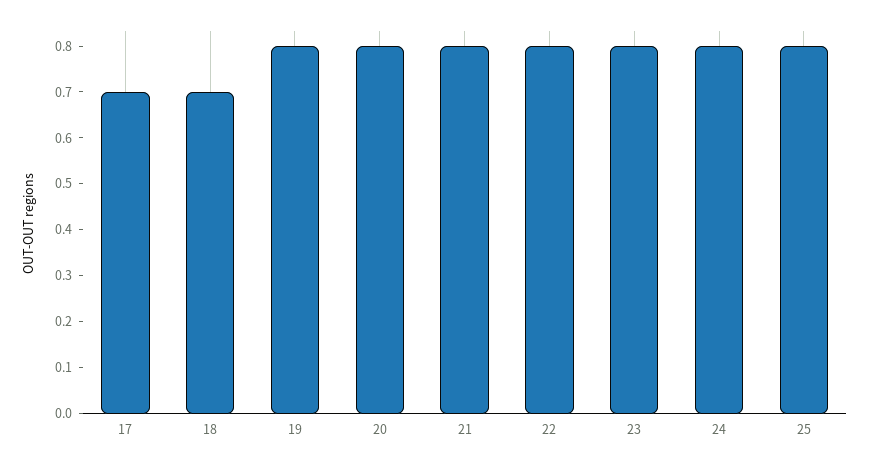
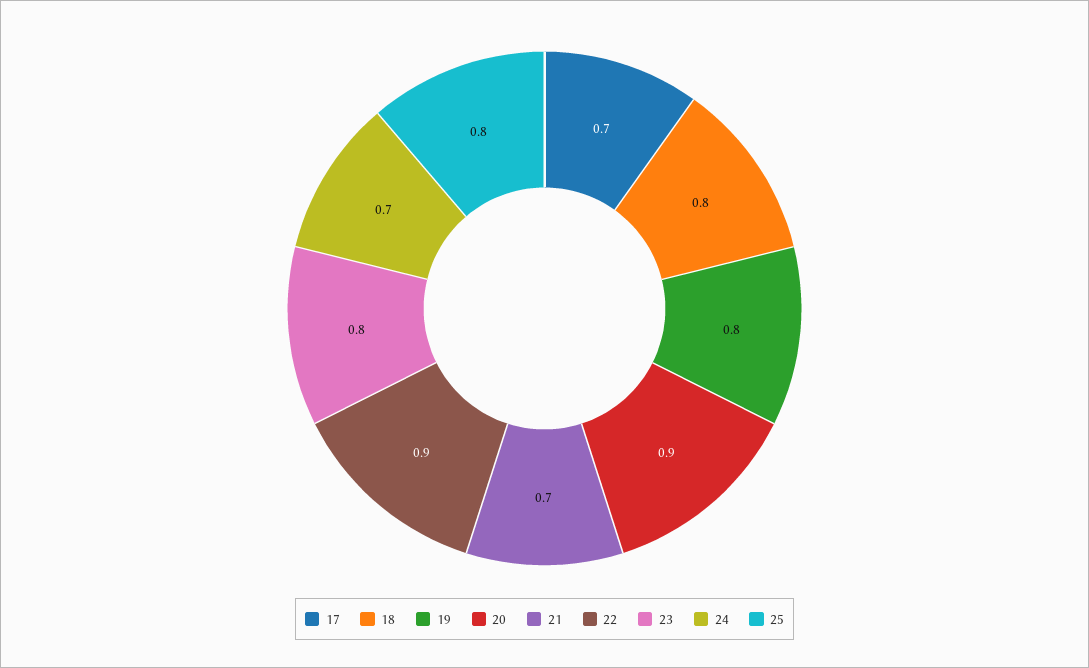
18: 0.7 -> 0.8
20: 0.8 -> 0.9
21: 0.8 -> 0.7
22: 0.8 -> 0.9
24: 0.8 -> 0.7

